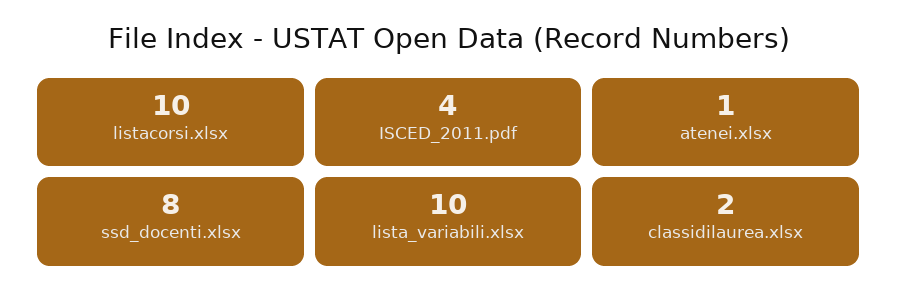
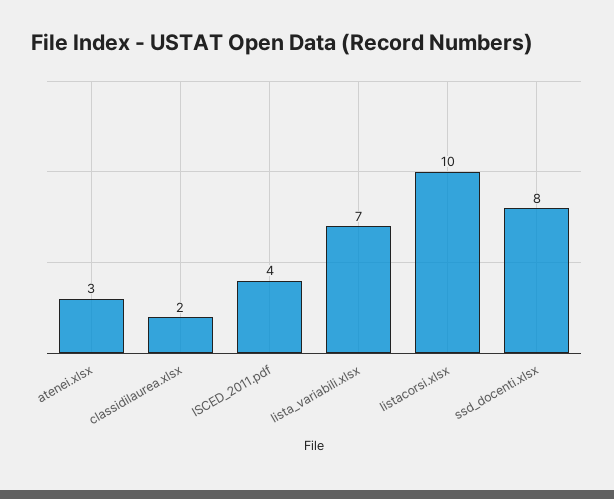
atenei.xlsx: 1 -> 3
lista_variabili.xlsx: 10 -> 7

